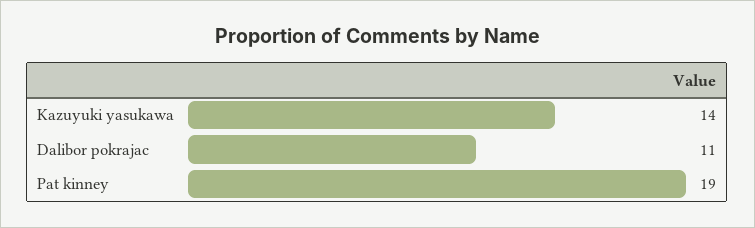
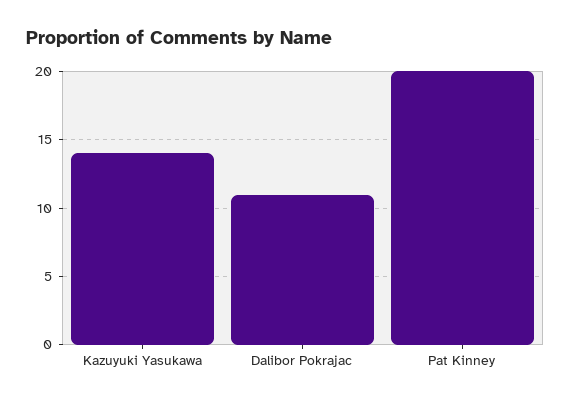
Pat kinney: 19 -> 20

